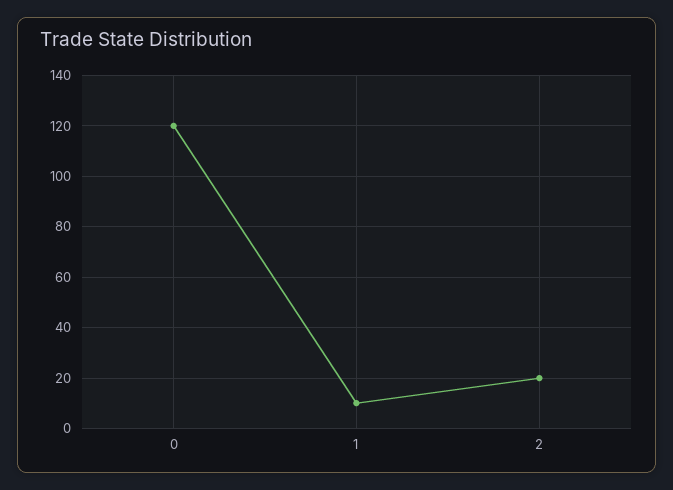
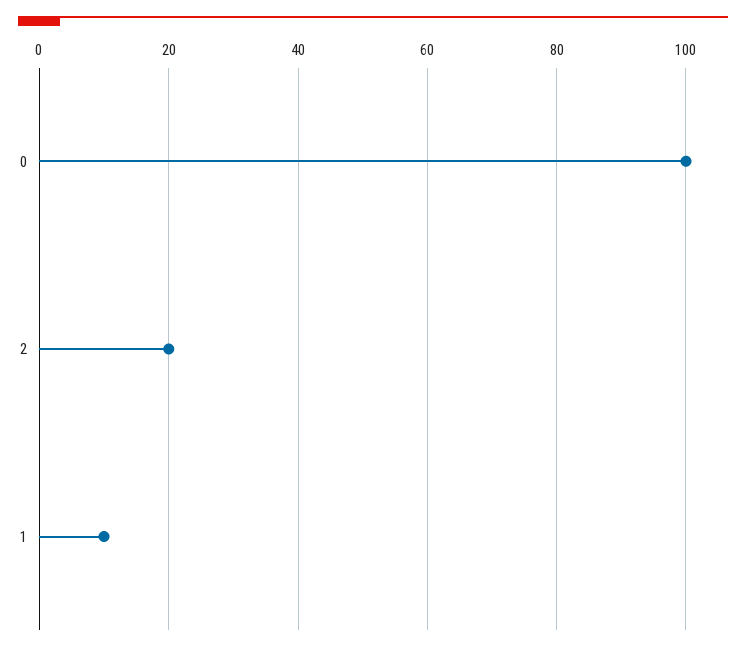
0: 120 -> 100

